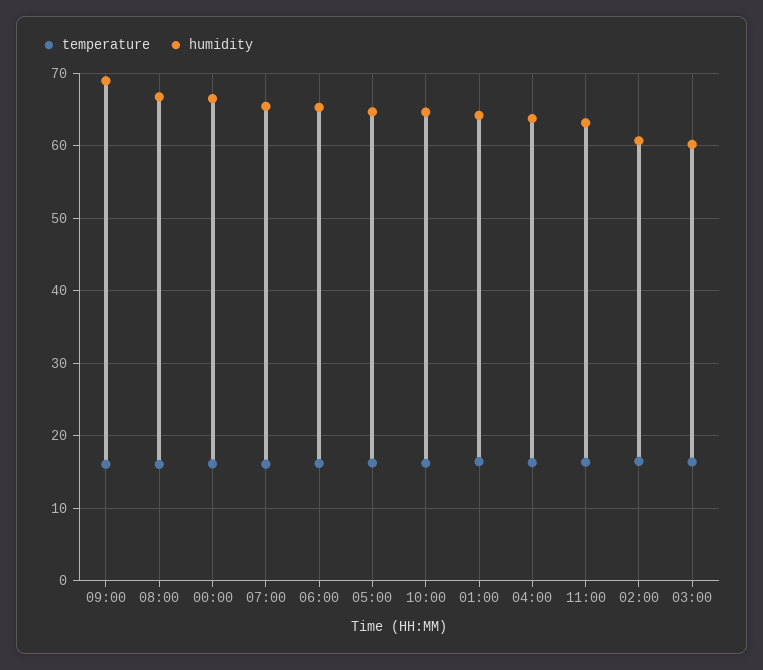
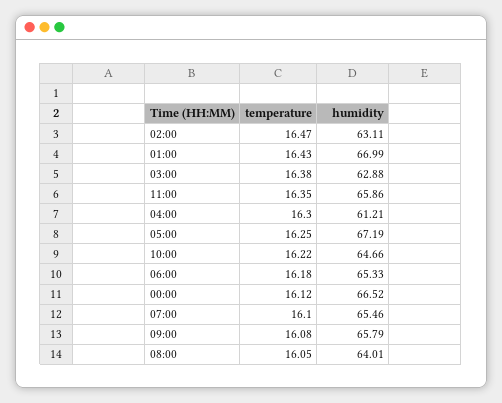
humidity, 09:00: 69 -> 65.79
humidity, 08:00: 67 -> 64.01
humidity, 05:00: 65 -> 67.19
humidity, 01:00: 64 -> 66.99
humidity, 04:00: 64 -> 61.21
humidity, 11:00: 63 -> 65.86
humidity, 02:00: 61 -> 63.11
humidity, 03:00: 60 -> 62.88

